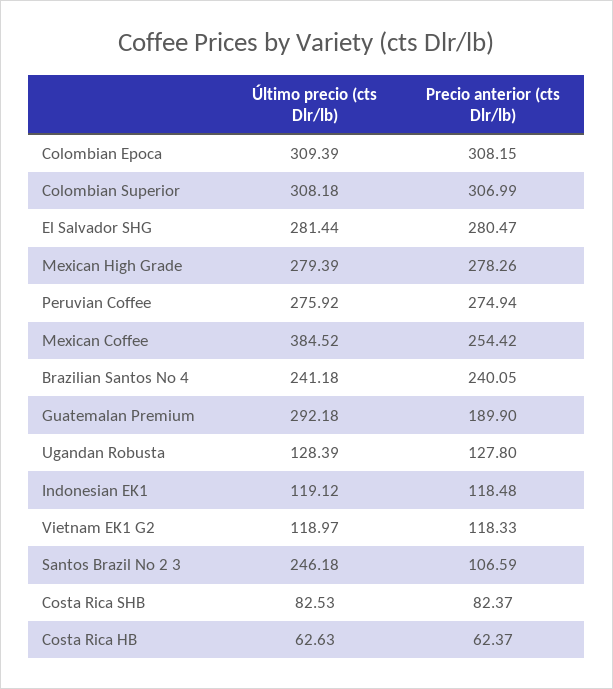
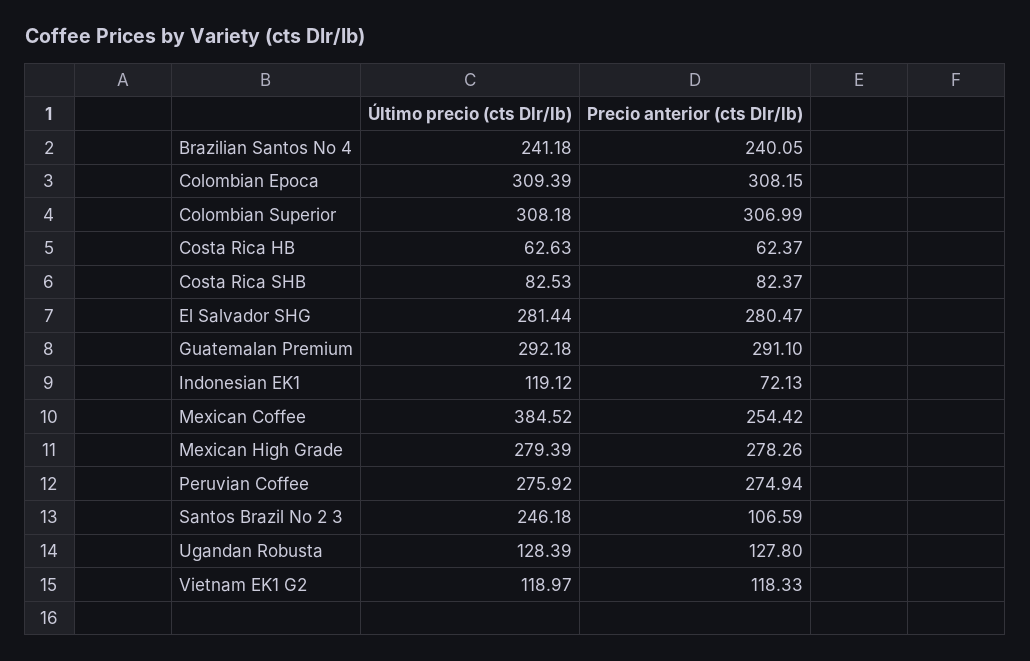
Precio anterior (cts Dlr/lb), Guatemalan Premium: 189.9 -> 291.1
Precio anterior (cts Dlr/lb), Indonesian EK1: 118.48 -> 72.13

